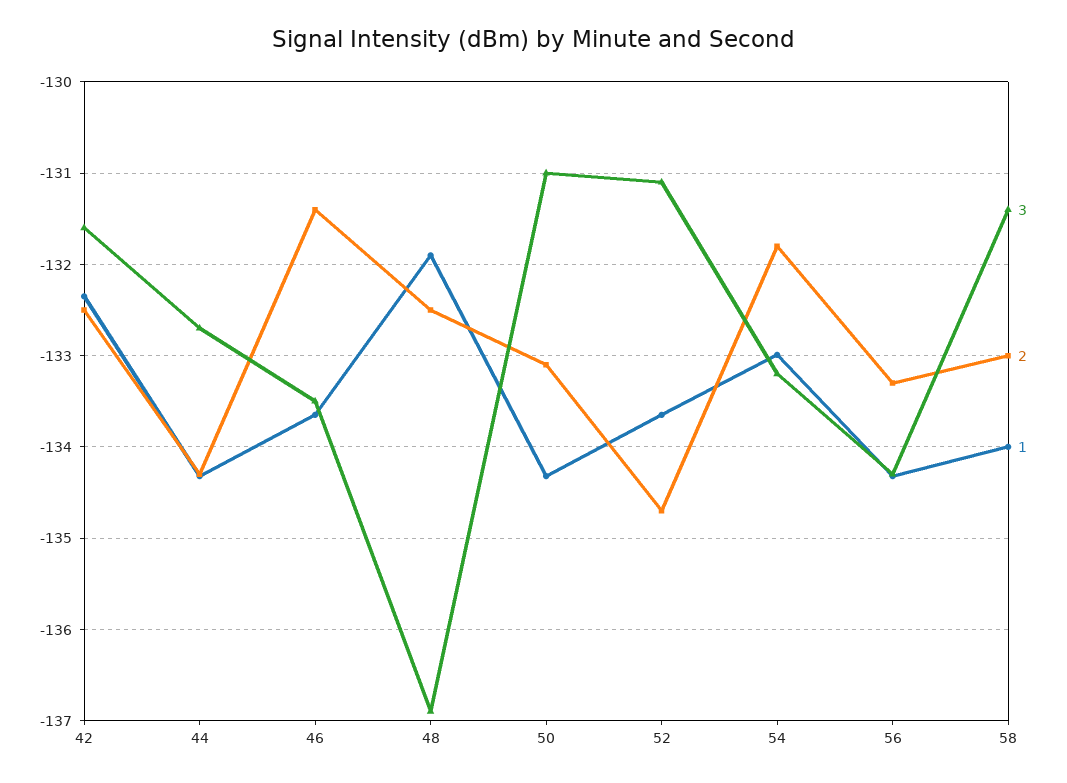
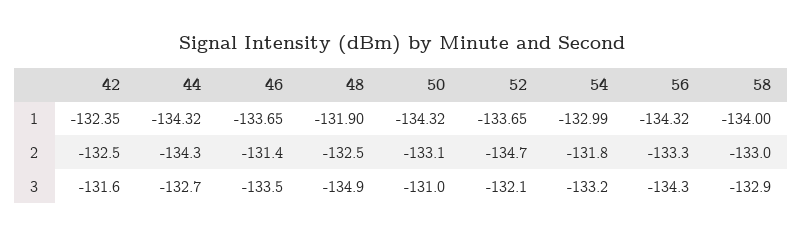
3, 48: -136.9 -> -134.9
3, 52: -131.1 -> -132.1
3, 58: -131.4 -> -132.9

